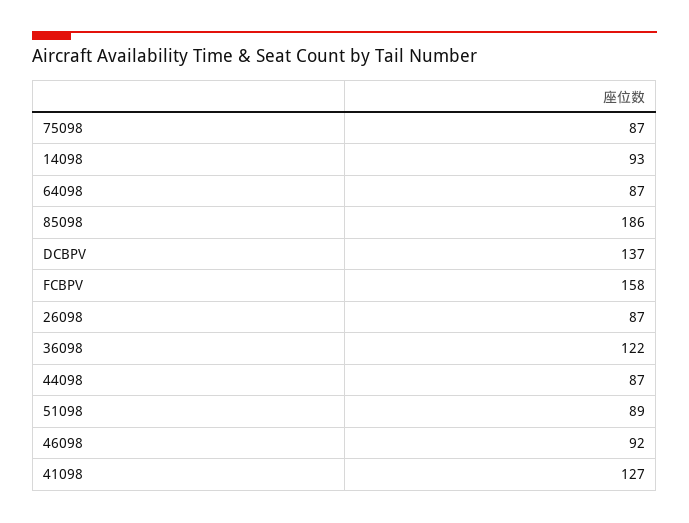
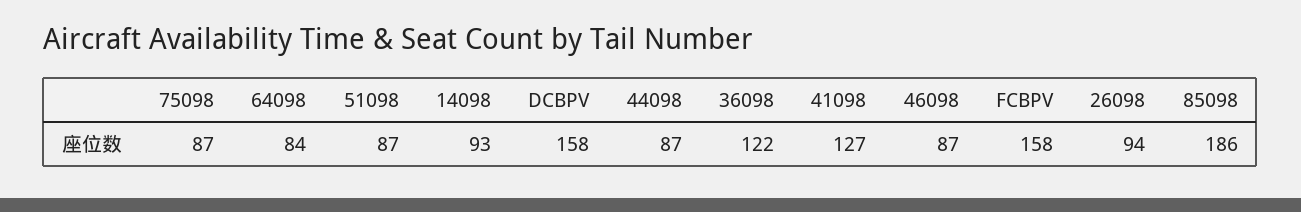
64098: 87 -> 84
DCBPV: 137 -> 158
26098: 87 -> 94
51098: 89 -> 87
46098: 92 -> 87

